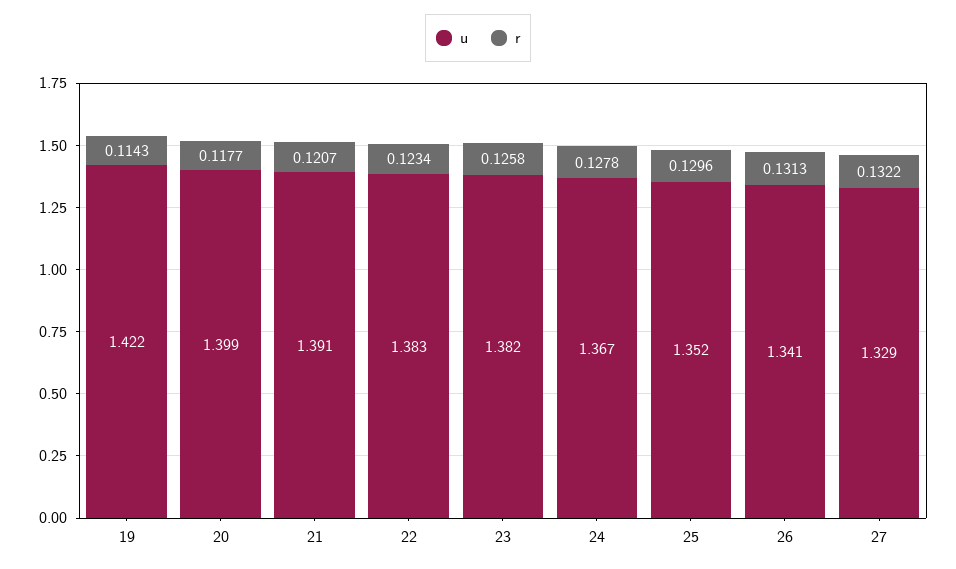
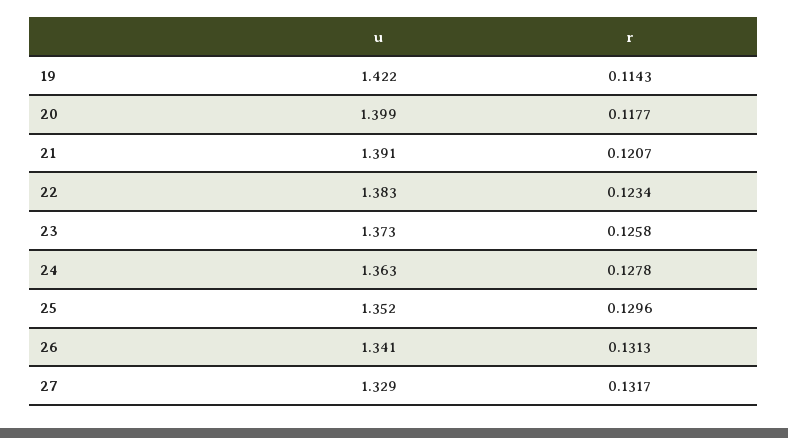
u, 23: 1.382 -> 1.373
u, 24: 1.367 -> 1.363
r, 27: 0.1322 -> 0.1317

